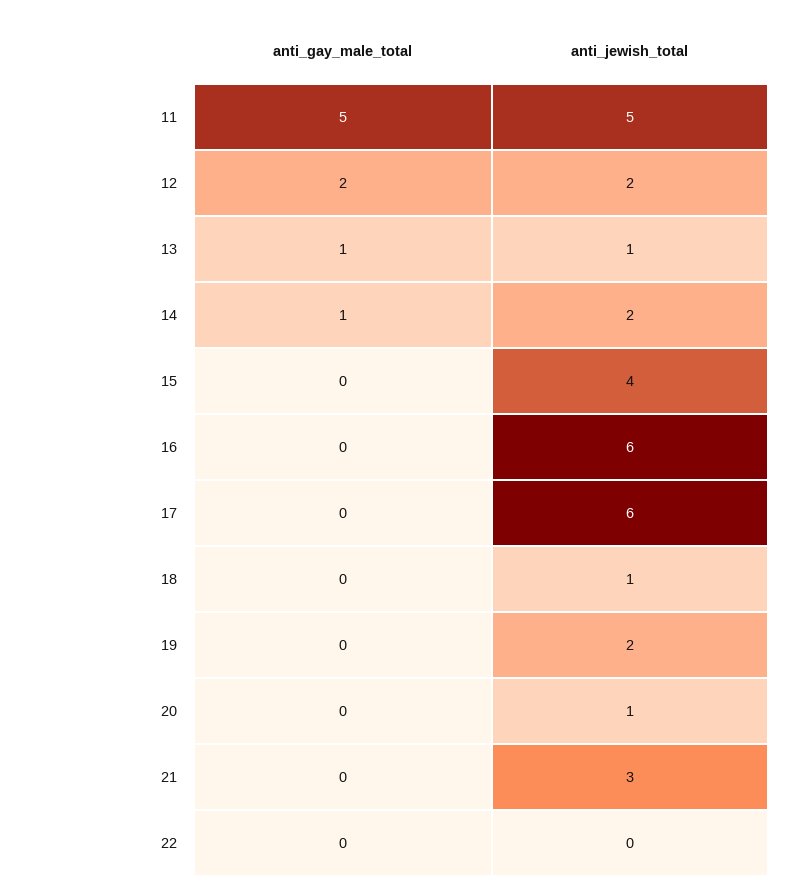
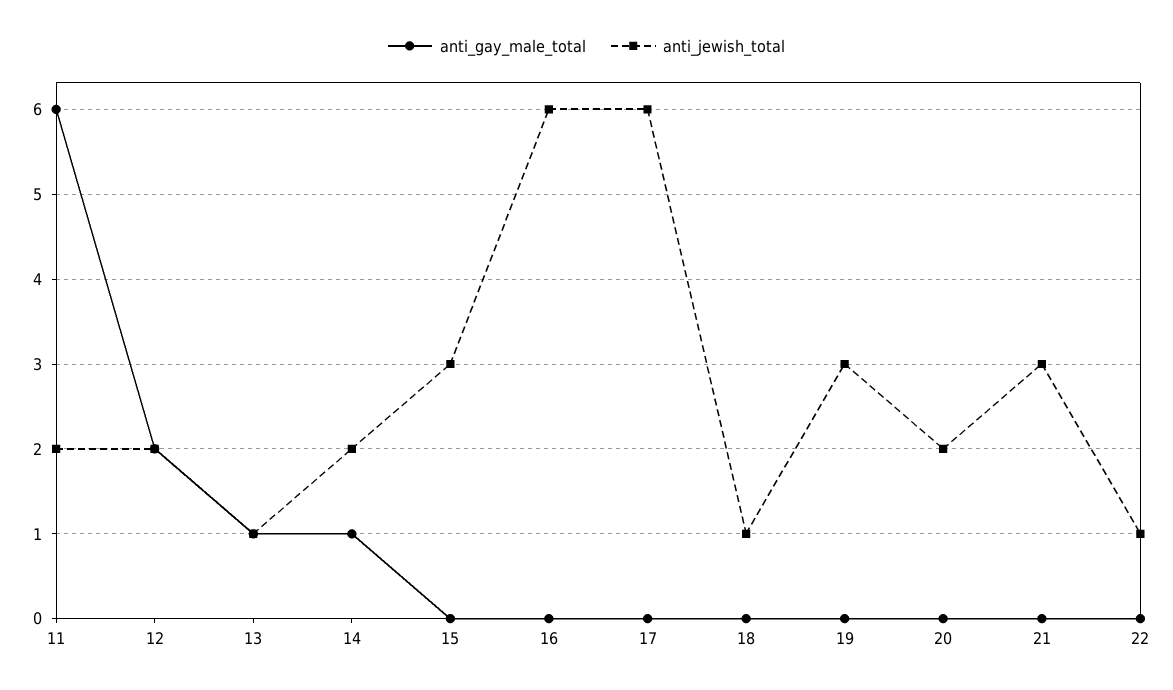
anti_gay_male_total, 11: 5 -> 6
anti_jewish_total, 11: 5 -> 2
anti_jewish_total, 15: 4 -> 3
anti_jewish_total, 19: 2 -> 3
anti_jewish_total, 20: 1 -> 2
anti_jewish_total, 22: 0 -> 1

